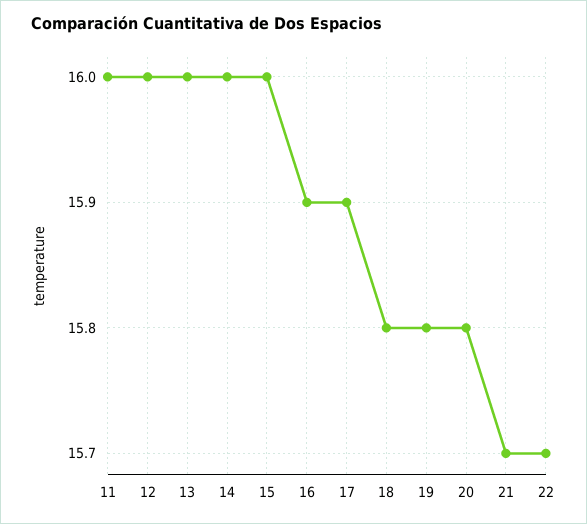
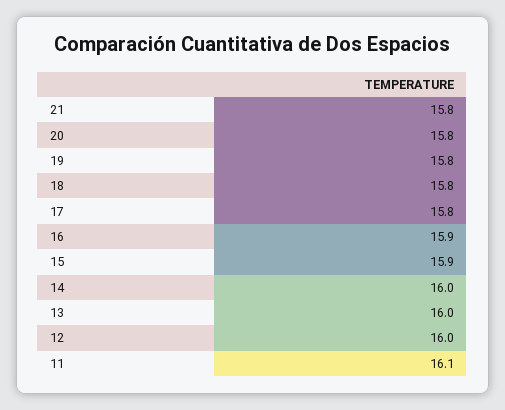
11: 16 -> 16.1
15: 16 -> 15.9
17: 15.9 -> 15.8
21: 15.7 -> 15.8
22: 15.7 -> none

